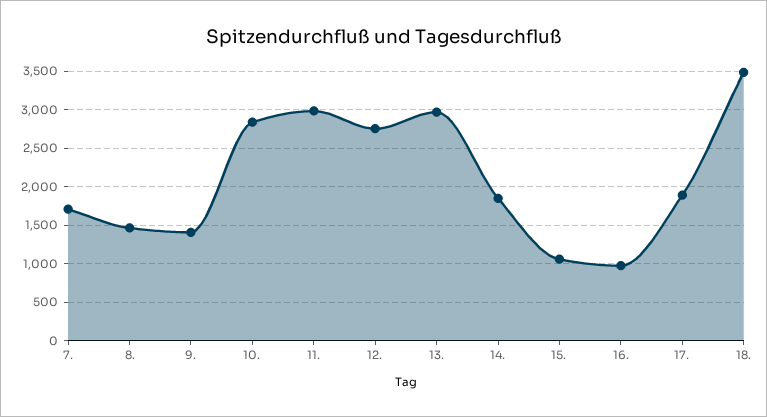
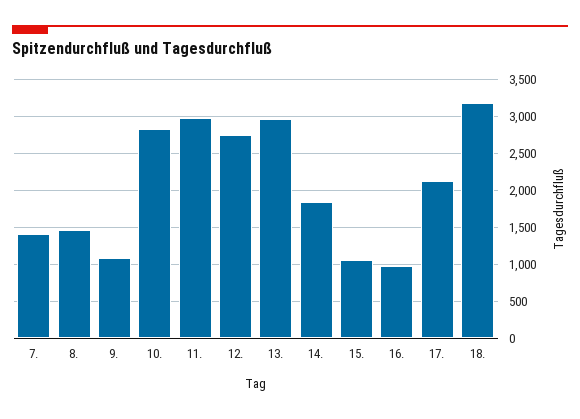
7.: 1700 -> 1400
9.: 1400 -> 1100
17.: 1900 -> 2100
18.: 3500 -> 3200

